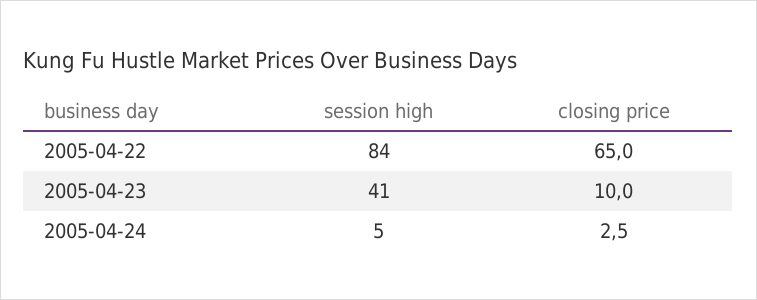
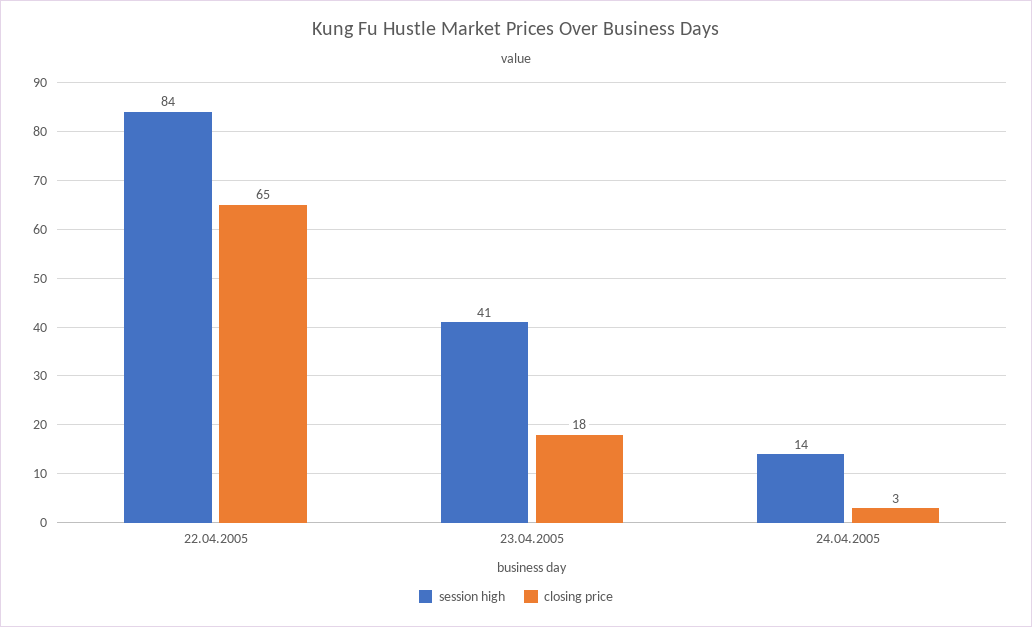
closing price, 2005-04-23: 10 -> 18
session high, 2005-04-24: 5 -> 14

